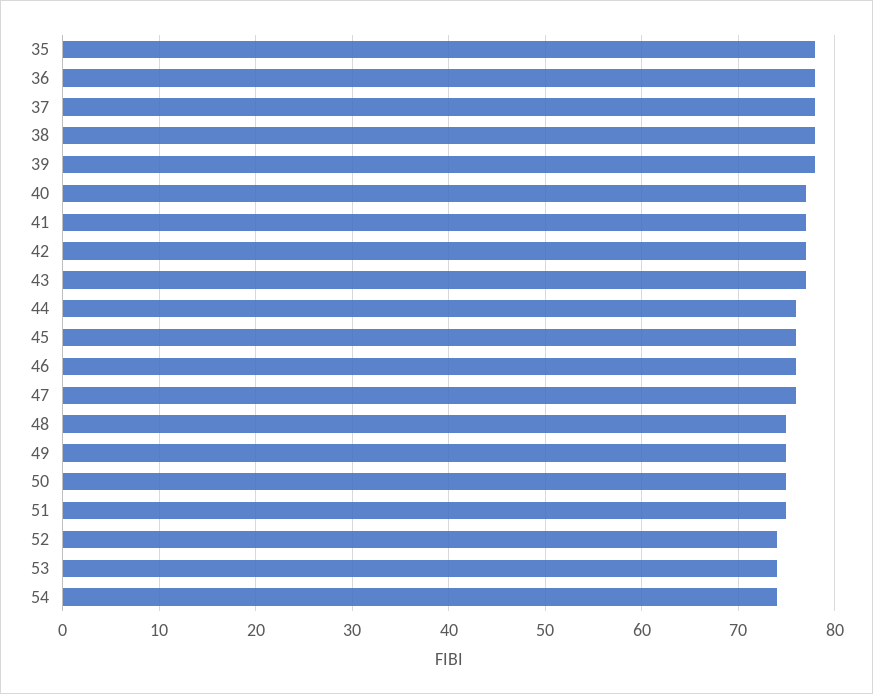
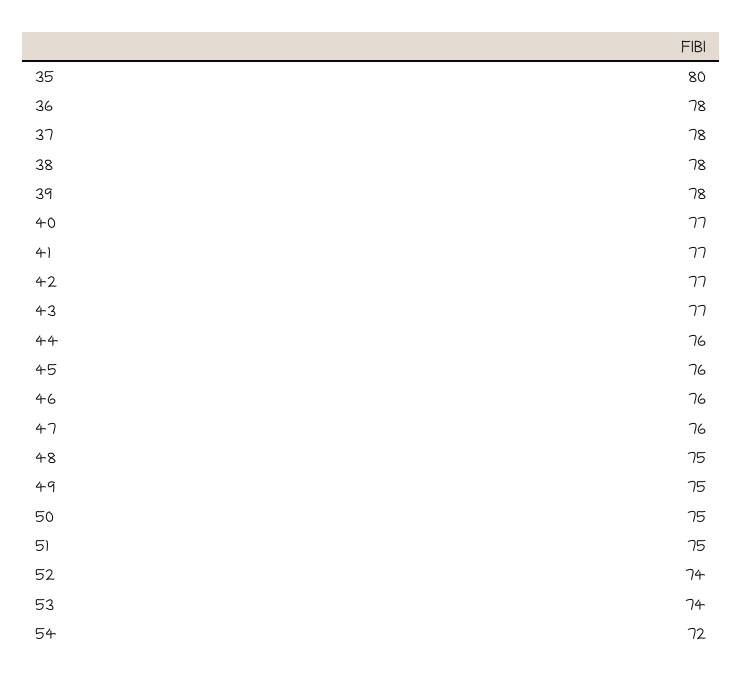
35: 78 -> 80
54: 74 -> 72

